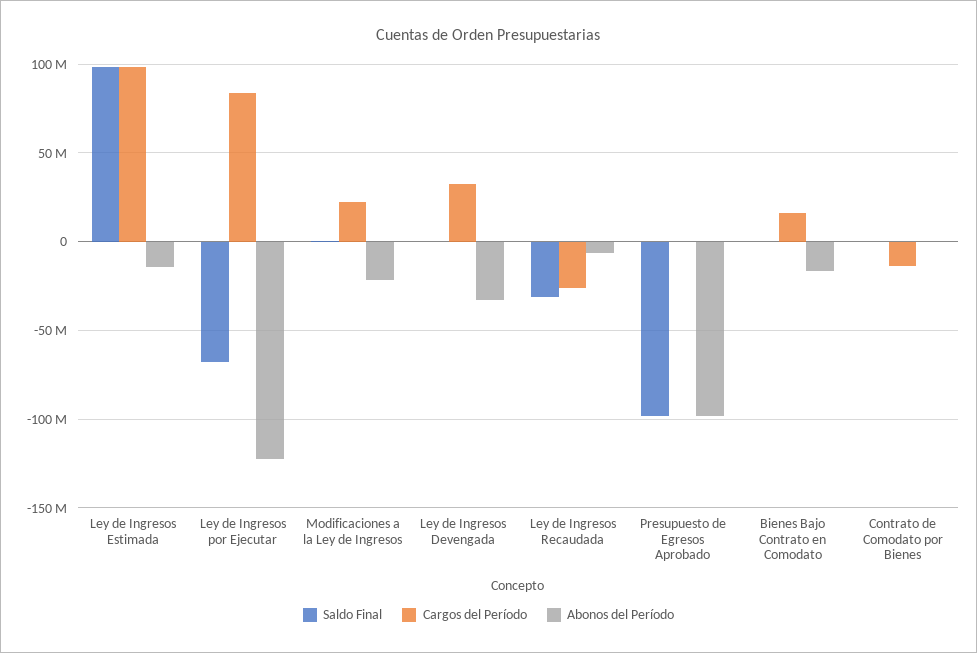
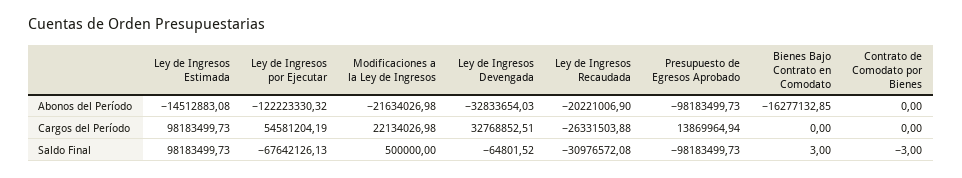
Cargos del Período, Ley de Ingresos por Ejecutar: 85000000 -> 54581204.19
Abonos del Período, Ley de Ingresos Recaudada: -5000000 -> -20221006.9
Cargos del Período, Presupuesto de Egresos Aprobado: 0 -> 13869964.94
Cargos del Período, Bienes Bajo Contrato en Comodato: 15000000 -> 0
Cargos del Período, Contrato de Comodato por Bienes: -15000000 -> 0

